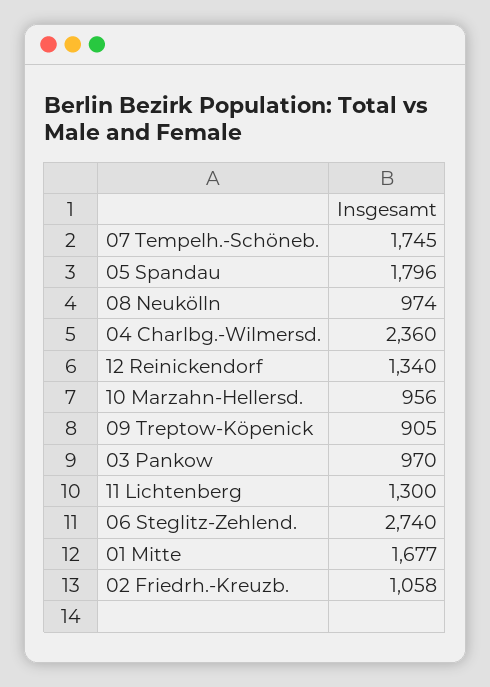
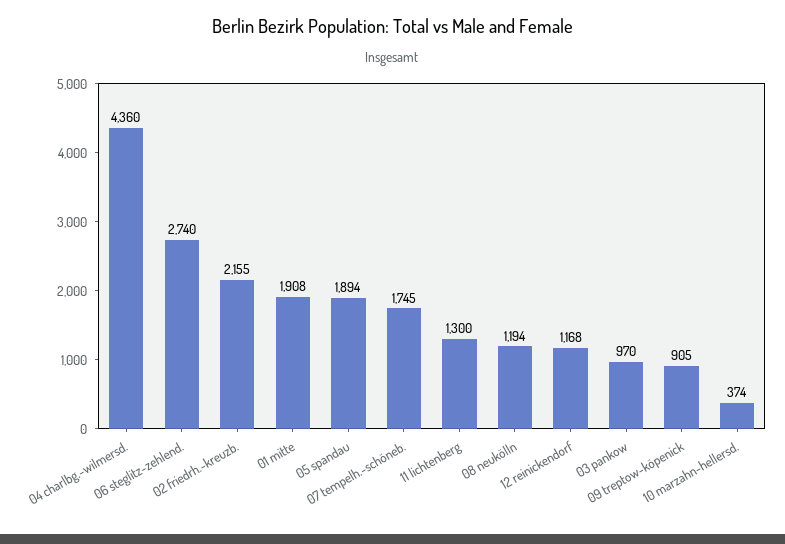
05 Spandau: 1796 -> 1894
08 Neukölln: 974 -> 1194
04 Charlbg.-Wilmersd.: 2360 -> 4360
12 Reinickendorf: 1340 -> 1168
10 Marzahn-Hellersd.: 956 -> 374
01 Mitte: 1677 -> 1908
02 Friedrh.-Kreuzb.: 1058 -> 2155

